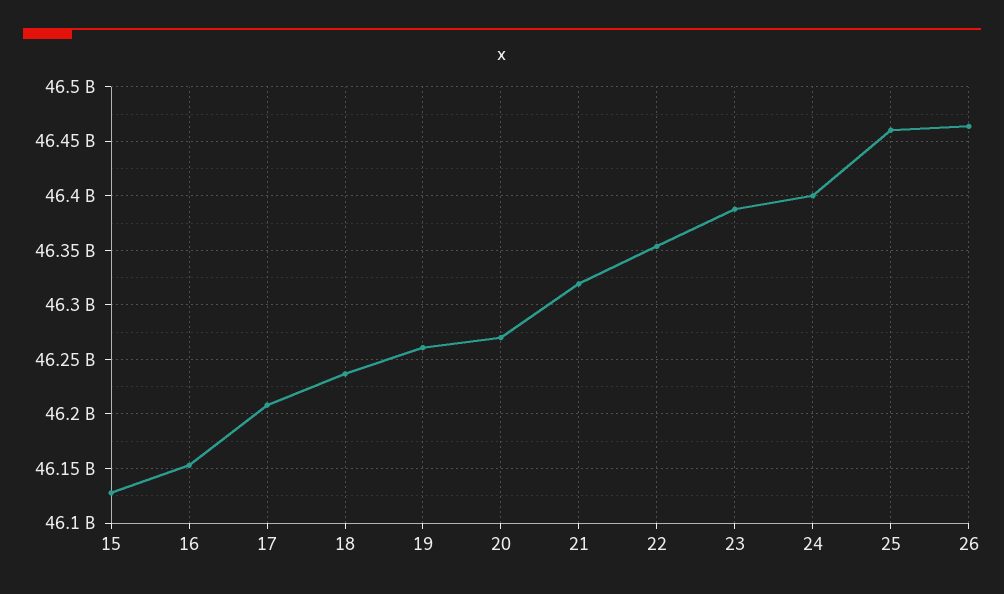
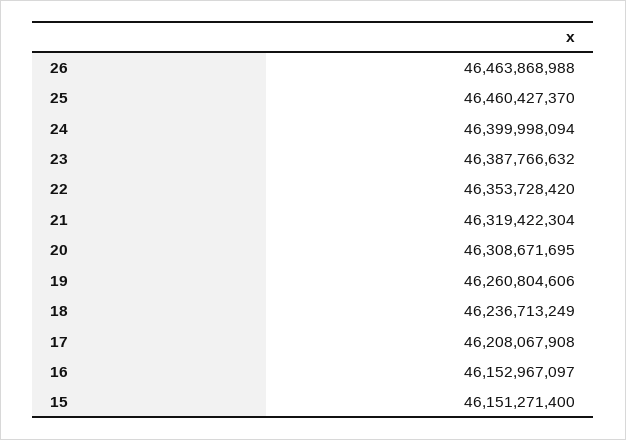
15: 46130000000 -> 46151271400
20: 46270000000 -> 46308671695

